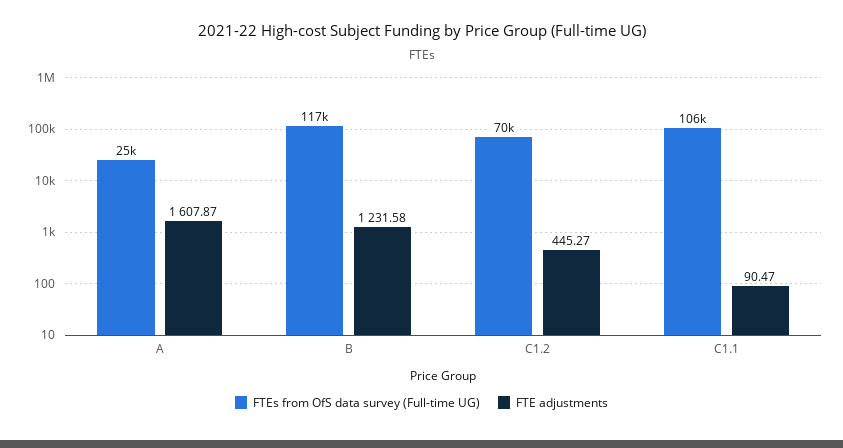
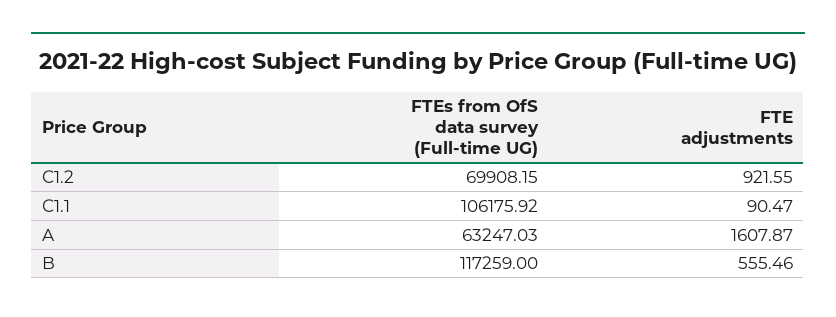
FTEs from OfS data survey (Full-time UG), A: 25000 -> 63247.03
FTE adjustments, B: 1231.58 -> 555.46
FTE adjustments, C1.2: 445.27 -> 921.55

